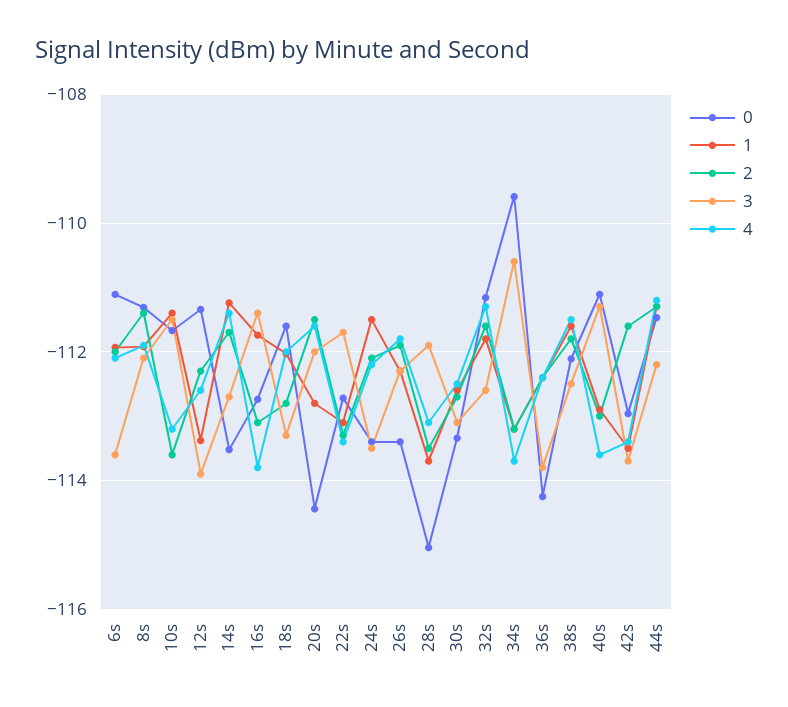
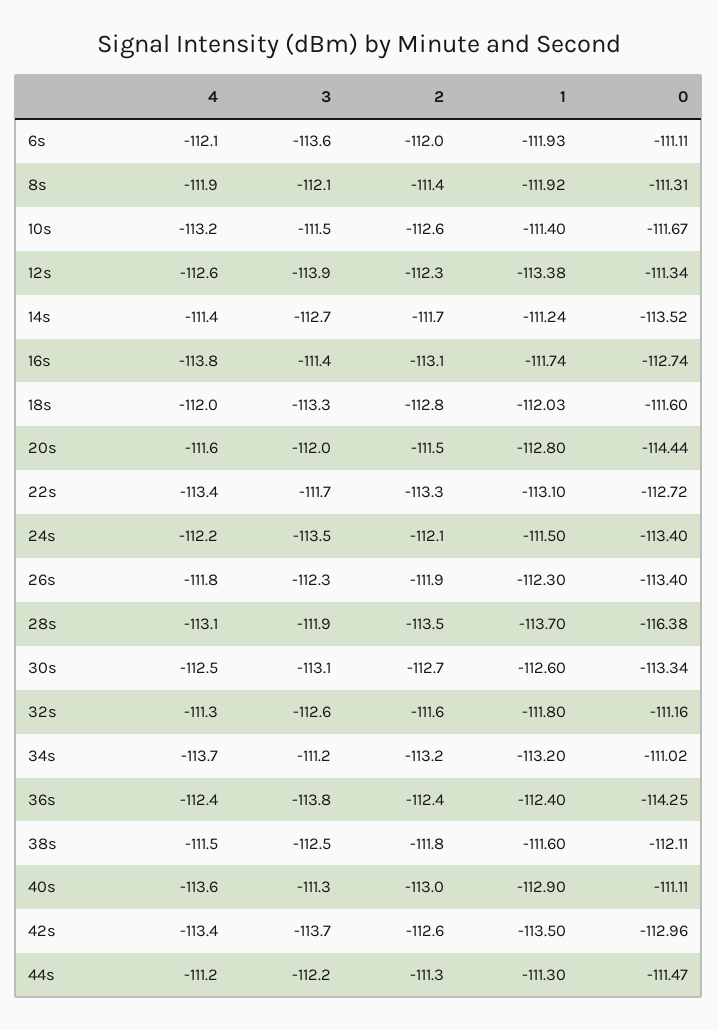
2, 10s: -113.6 -> -112.6
0, 28s: -115 -> -116.38
0, 34s: -109.6 -> -111.02
3, 34s: -110.6 -> -111.2
2, 42s: -111.6 -> -112.6

